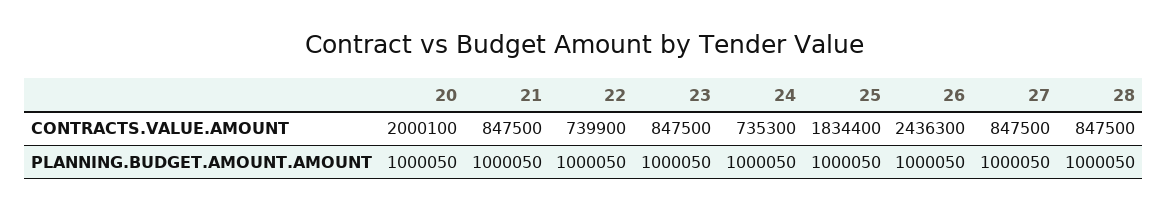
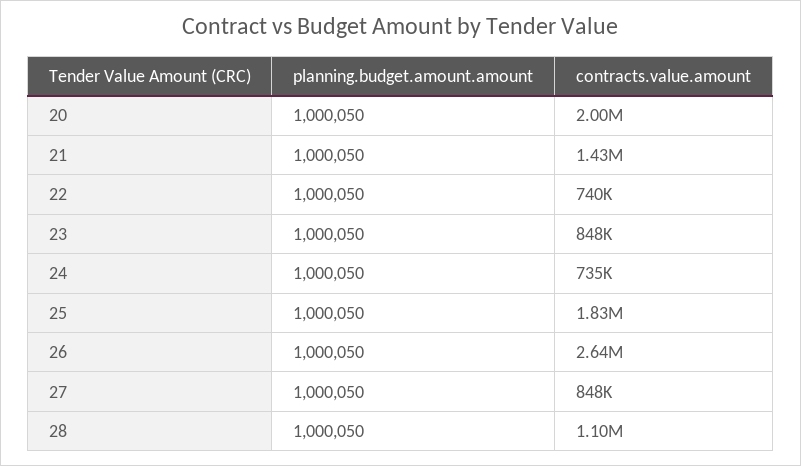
21, CONTRACTS.VALUE.AMOUNT: 847500 -> 1430000
26, CONTRACTS.VALUE.AMOUNT: 2436300 -> 2640000
28, CONTRACTS.VALUE.AMOUNT: 847500 -> 1100000

